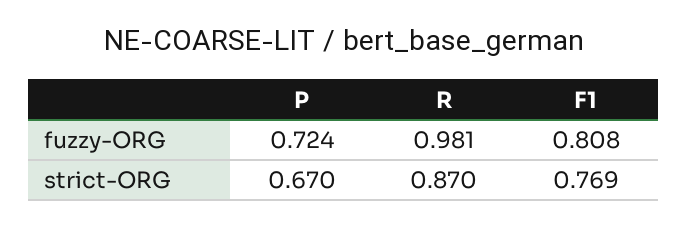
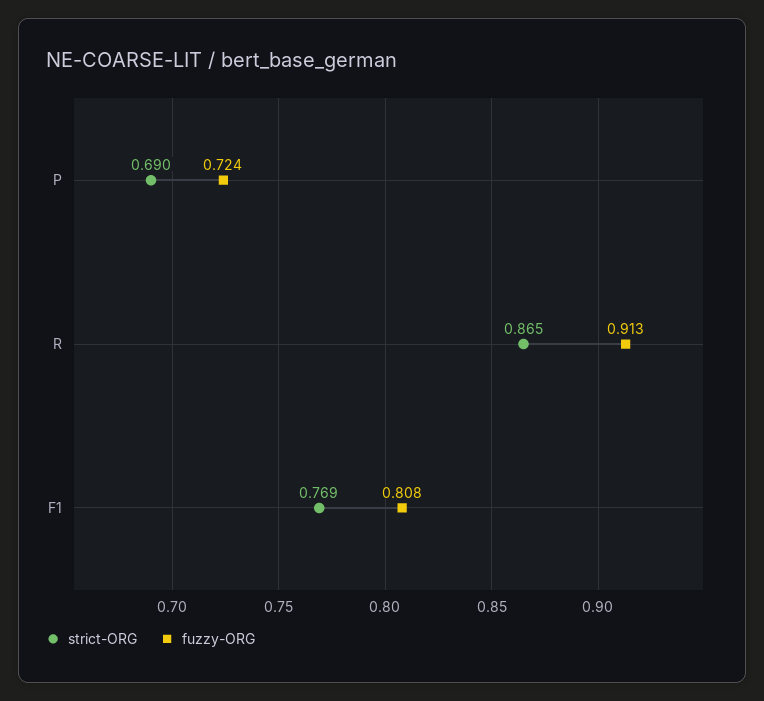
fuzzy-ORG, R: 0.981 -> 0.913
strict-ORG, P: 0.67 -> 0.69
strict-ORG, R: 0.87 -> 0.865

